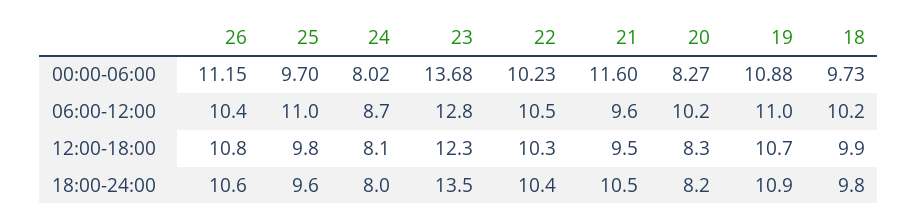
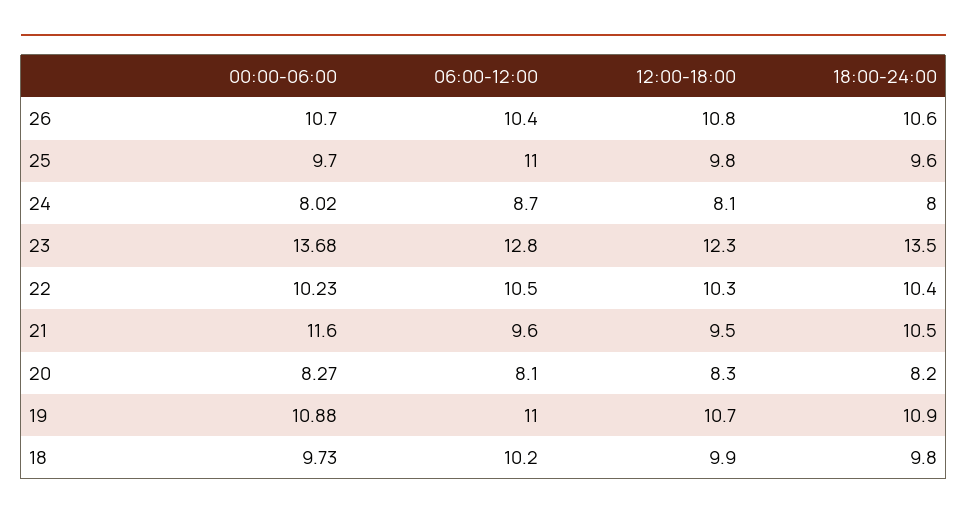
26, 00:00-06:00: 11.15 -> 10.7
20, 06:00-12:00: 10.2 -> 8.1

